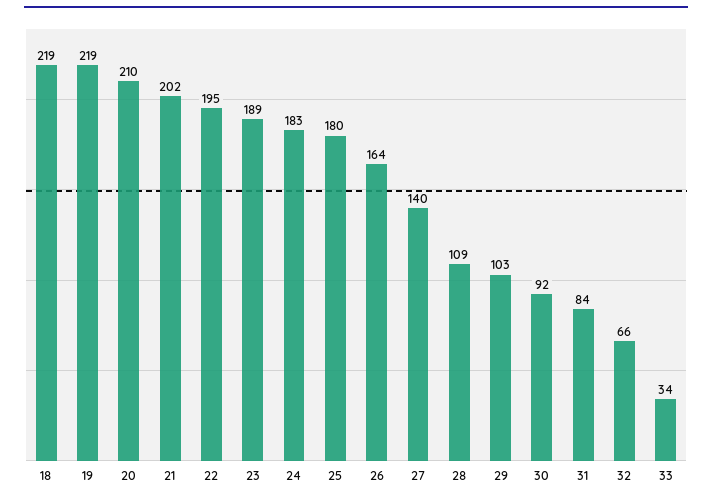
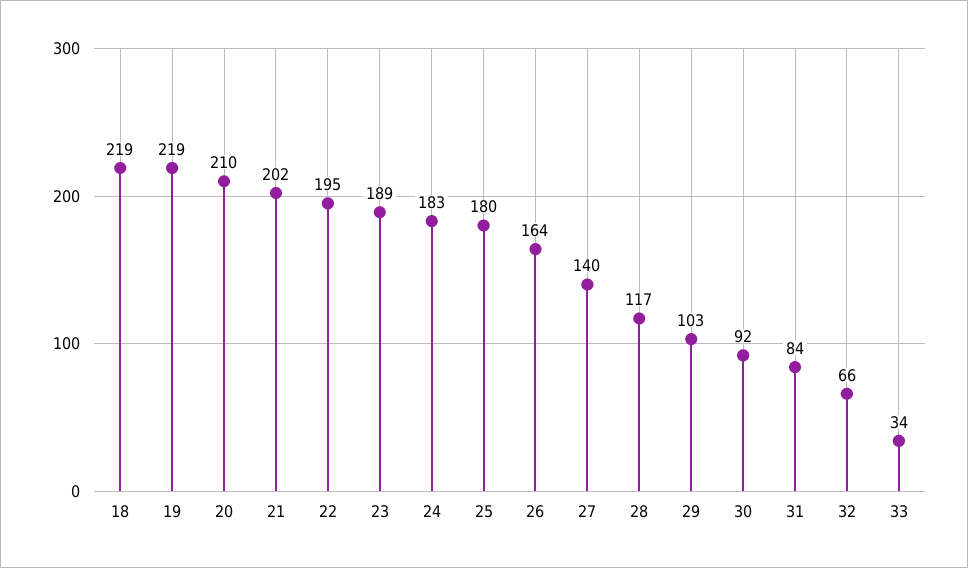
28: 109 -> 117

